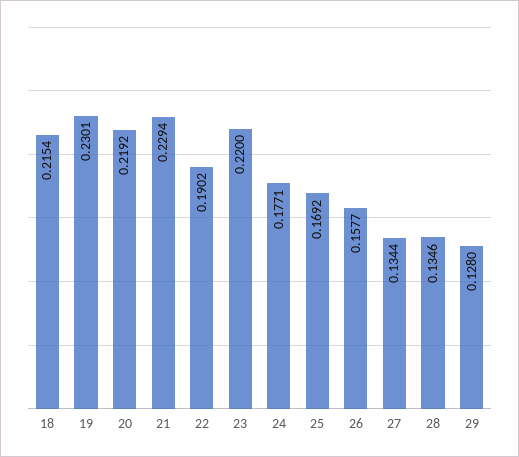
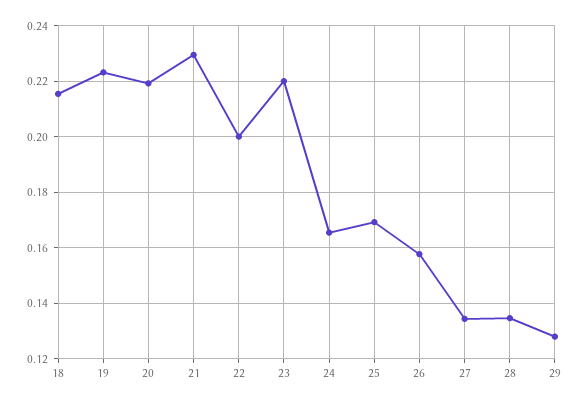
19: 0.2301 -> 0.2225
22: 0.1902 -> 0.2
24: 0.1771 -> 0.165

